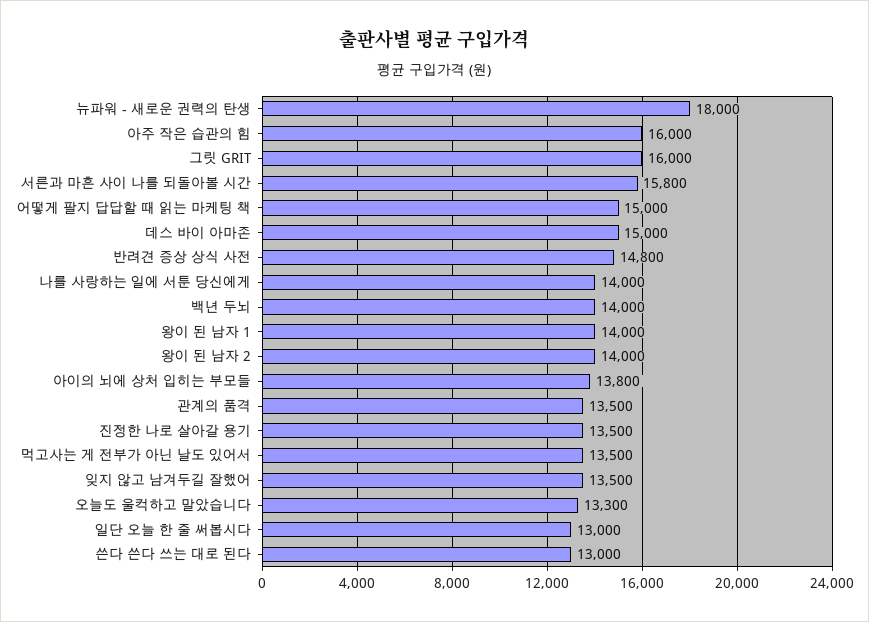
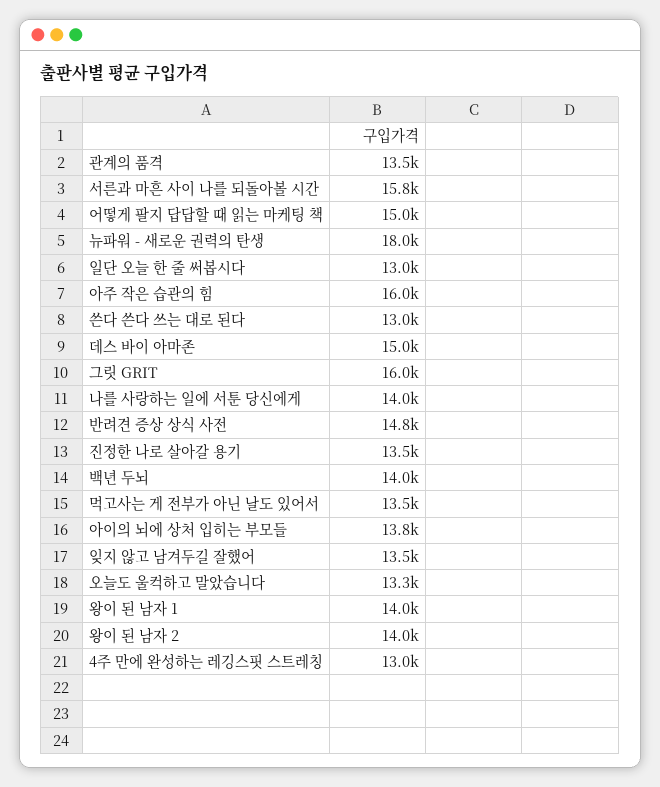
4주 만에 완성하는 레깅스핏 스트레칭: none -> 13000

